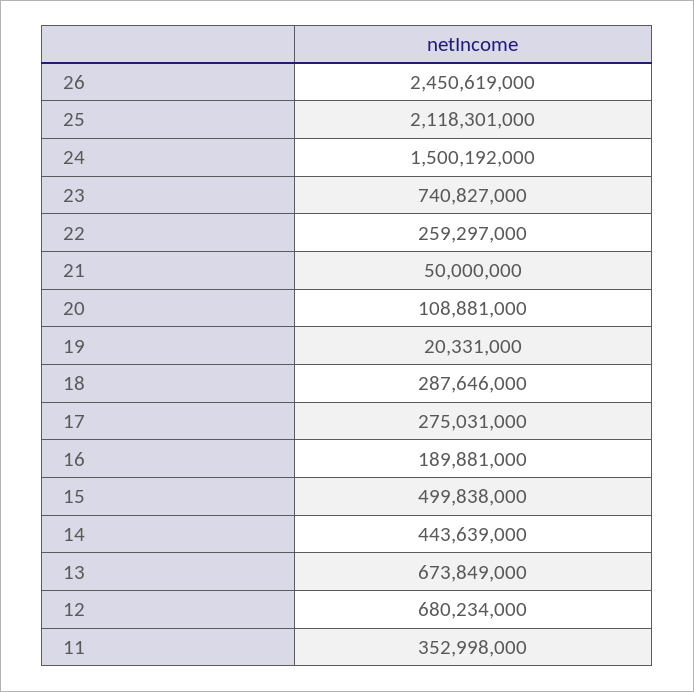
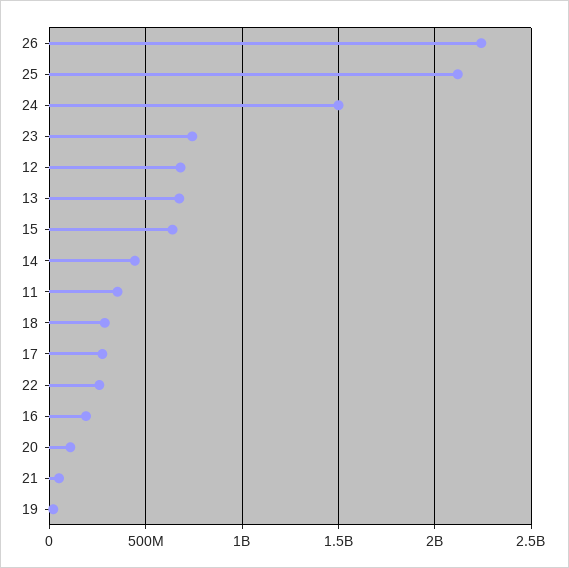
26: 2450619000 -> 2250000000
15: 499838000 -> 650000000

